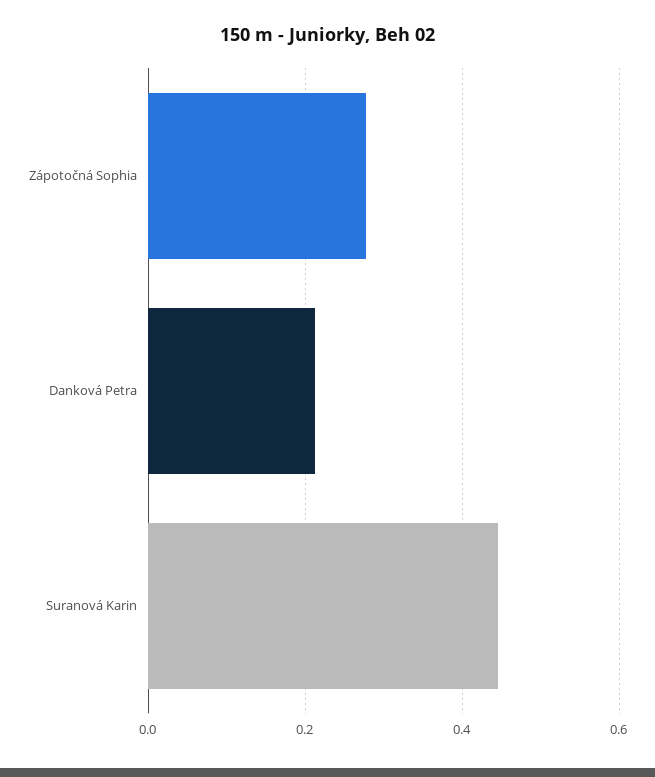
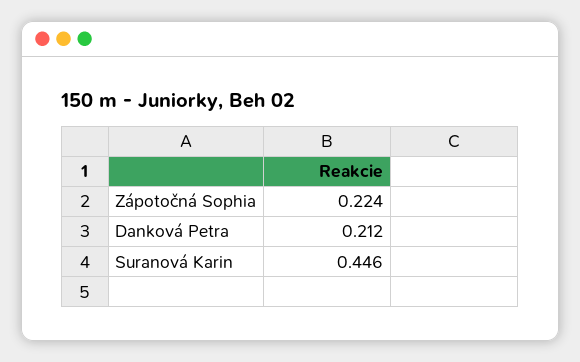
Zápotočná Sophia: 0.28 -> 0.224

